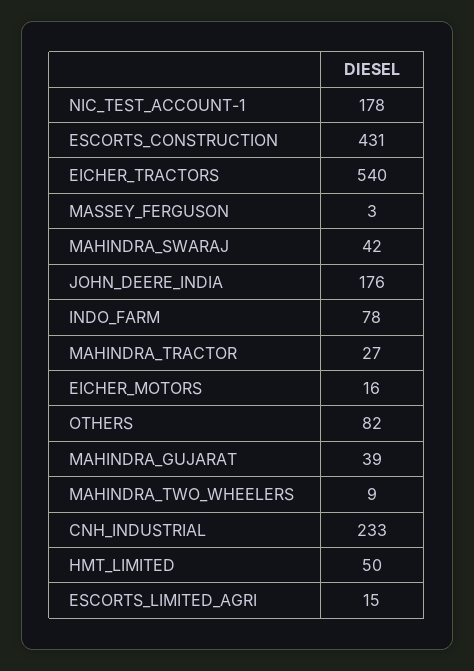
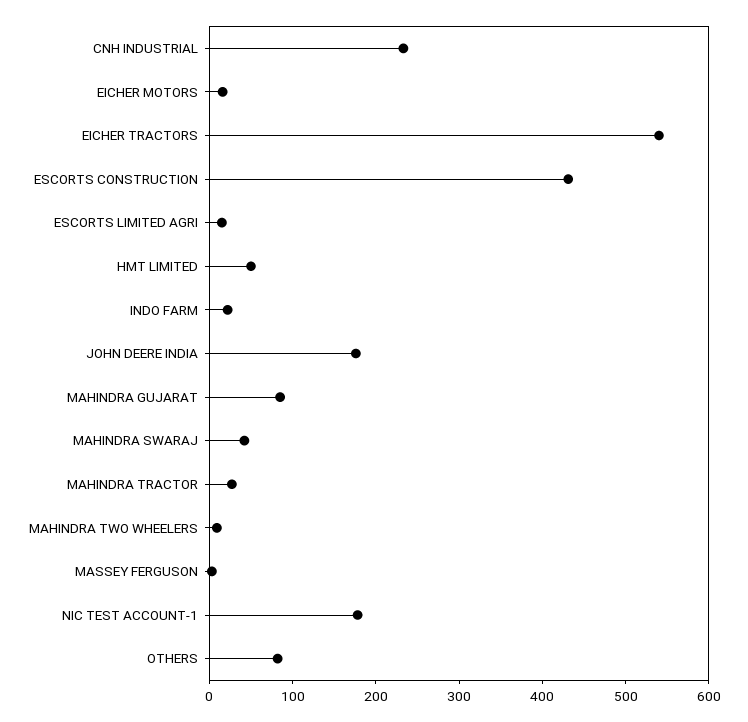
INDO_FARM: 78 -> 20
MAHINDRA_GUJARAT: 39 -> 80

